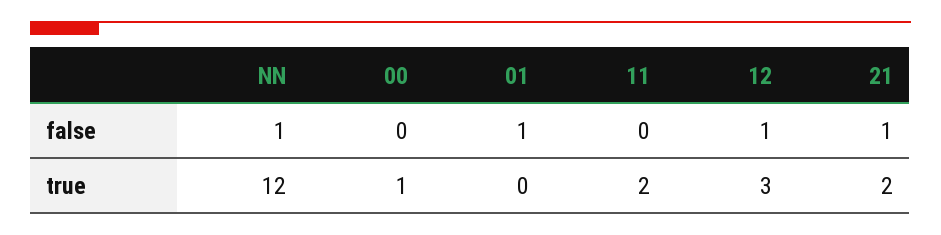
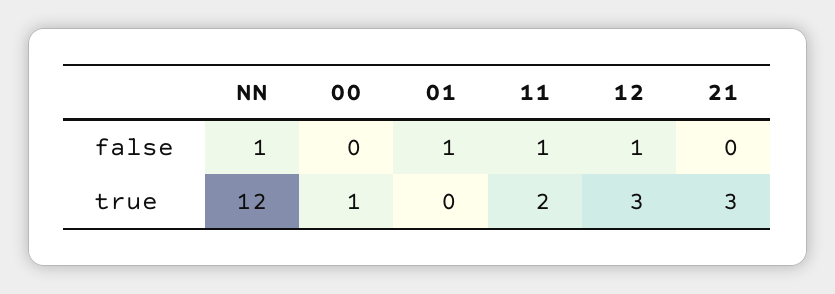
11, false: 0 -> 1
21, false: 1 -> 0
21, true: 2 -> 3

